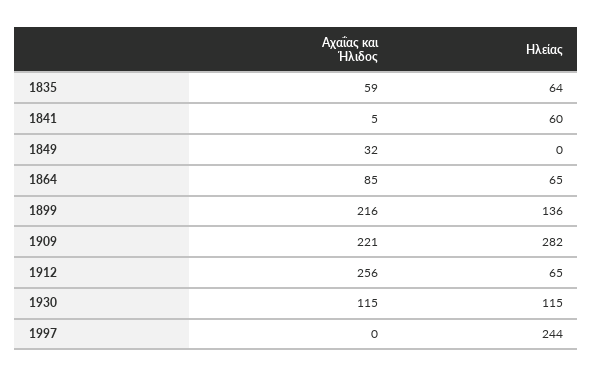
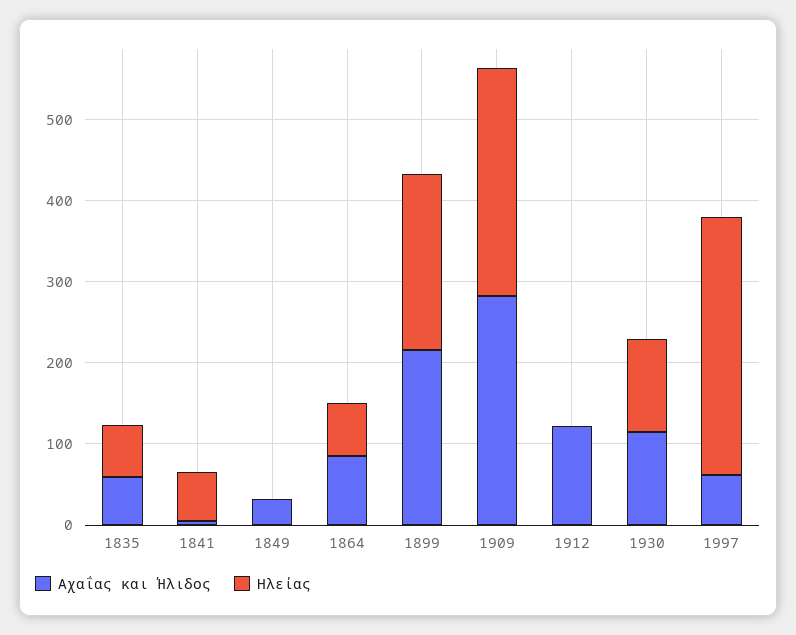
Ηλείας, 1899: 136 -> 220
Αχαΐας και Ήλιδος, 1909: 221 -> 280
Αχαΐας και Ήλιδος, 1912: 256 -> 120
Ηλείας, 1912: 65 -> 0
Αχαΐας και Ήλιδος, 1997: 0 -> 60
Ηλείας, 1997: 244 -> 320

